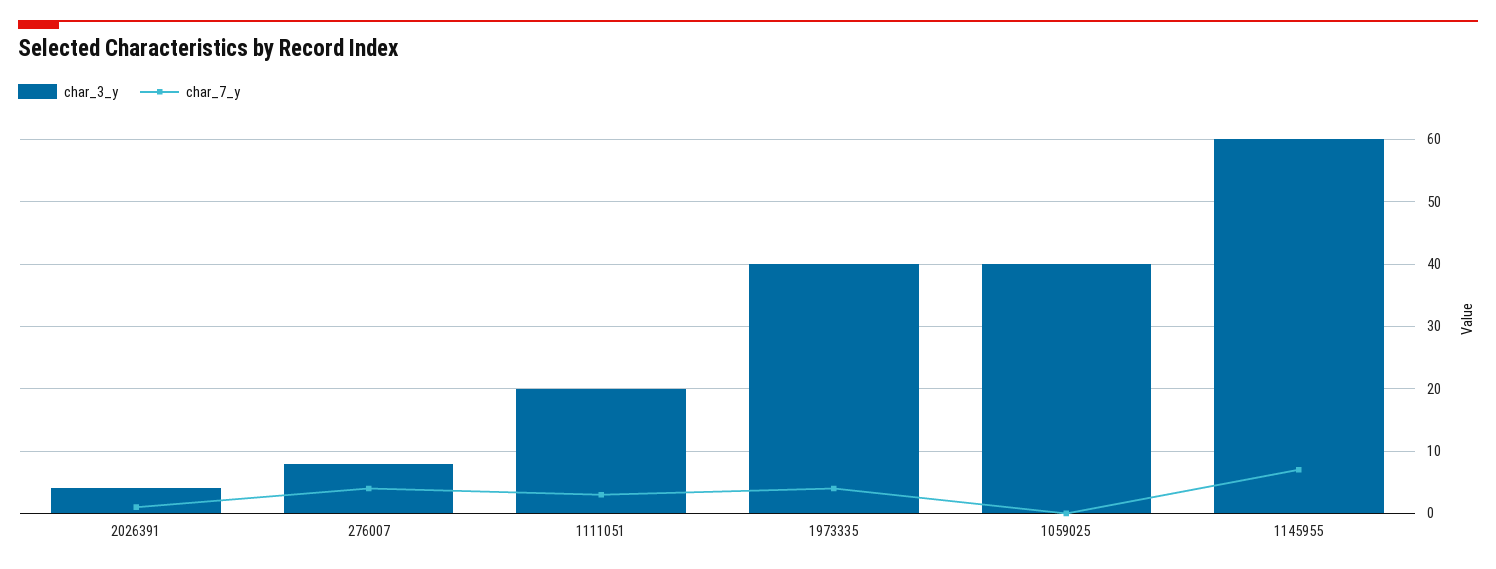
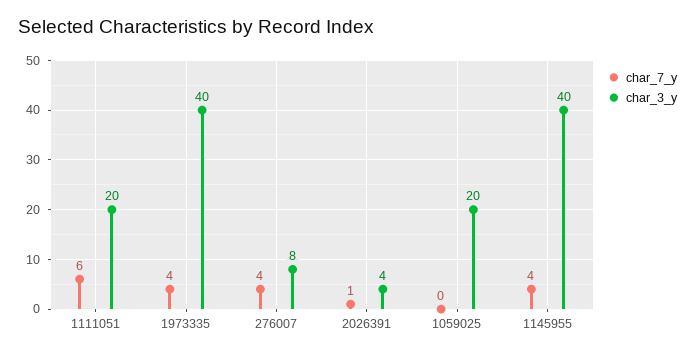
char_7_y, 1111051: 3 -> 6
char_3_y, 1059025: 40 -> 20
char_3_y, 1145955: 60 -> 40
char_7_y, 1145955: 7 -> 4

